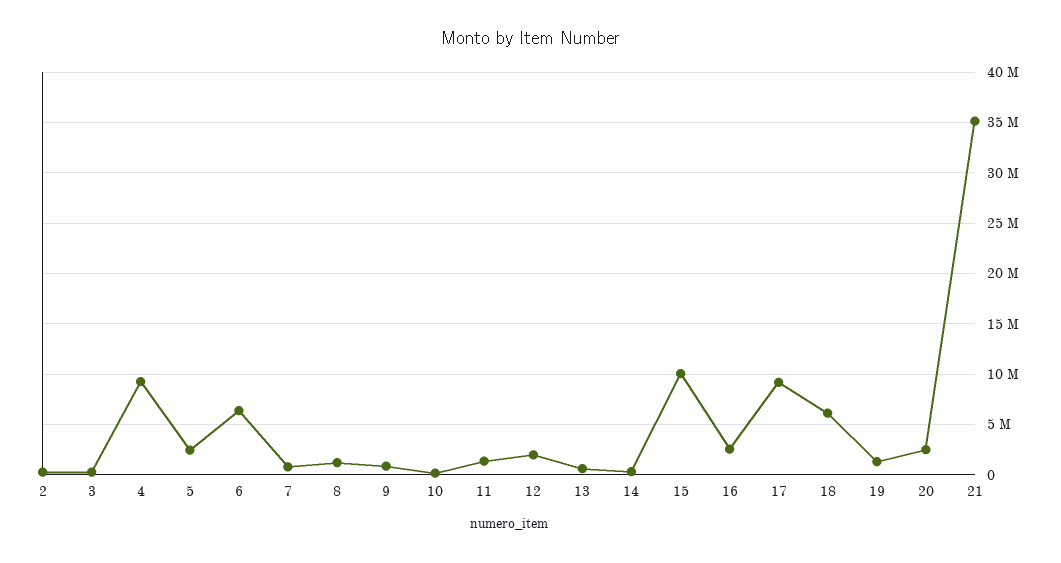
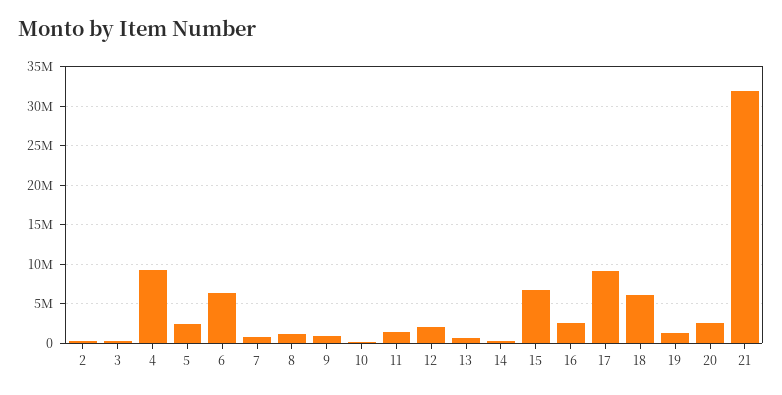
15: 10000000 -> 7000000
21: 35000000 -> 32000000

